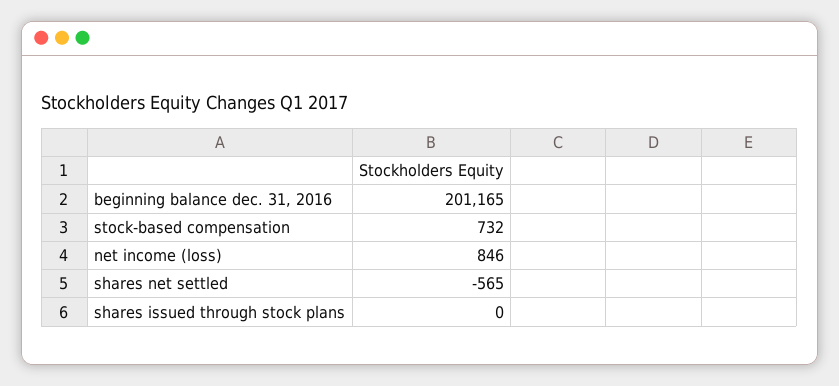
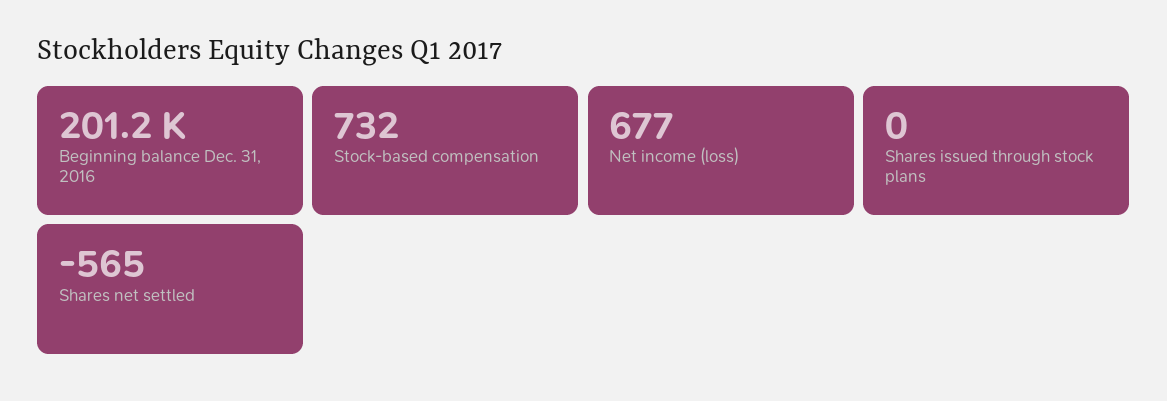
net income (loss): 846 -> 677

